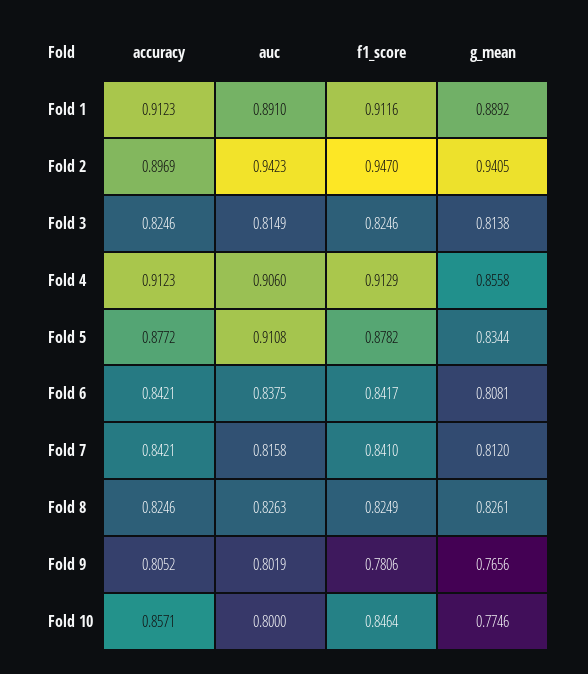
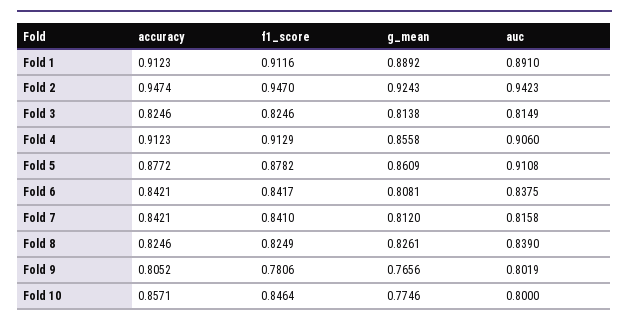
accuracy, Fold 2: 0.8969 -> 0.9474
g_mean, Fold 2: 0.9405 -> 0.9243
g_mean, Fold 5: 0.8344 -> 0.8609
auc, Fold 8: 0.8263 -> 0.839

